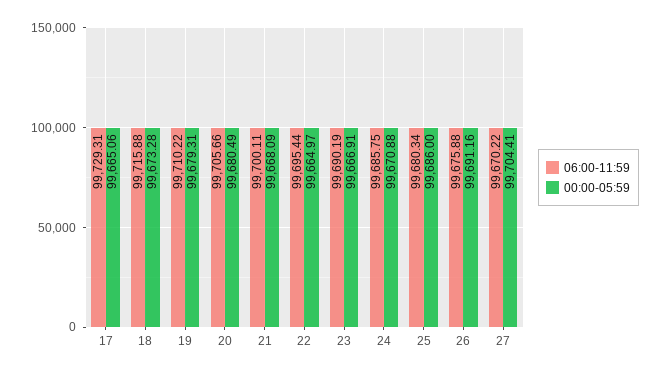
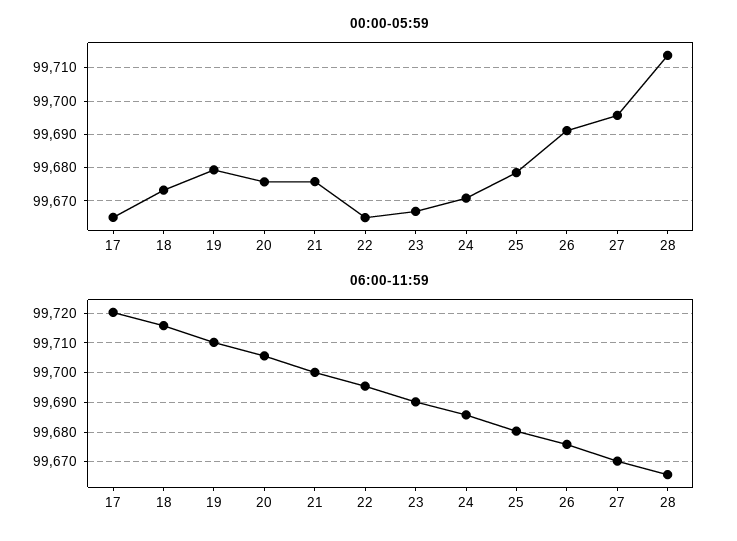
06:00-11:59, 17: 99729.31 -> 99720
00:00-05:59, 20: 99680.49 -> 99676
00:00-05:59, 21: 99668.09 -> 99676
00:00-05:59, 25: 99686 -> 99678
00:00-05:59, 27: 99704.41 -> 99696
00:00-05:59, 28: none -> 99714
06:00-11:59, 28: none -> 99665

